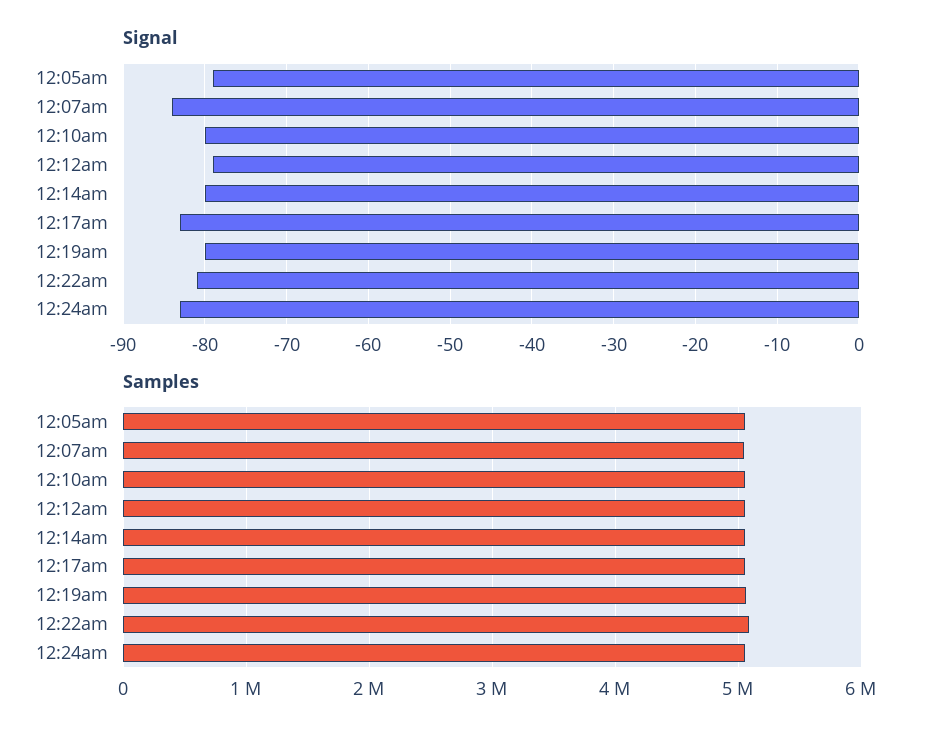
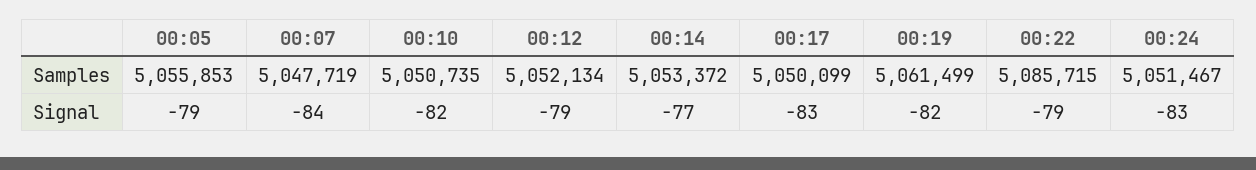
Signal, 12:10am: -80 -> -82
Signal, 12:14am: -80 -> -77
Signal, 12:19am: -80 -> -82
Signal, 12:22am: -81 -> -79

